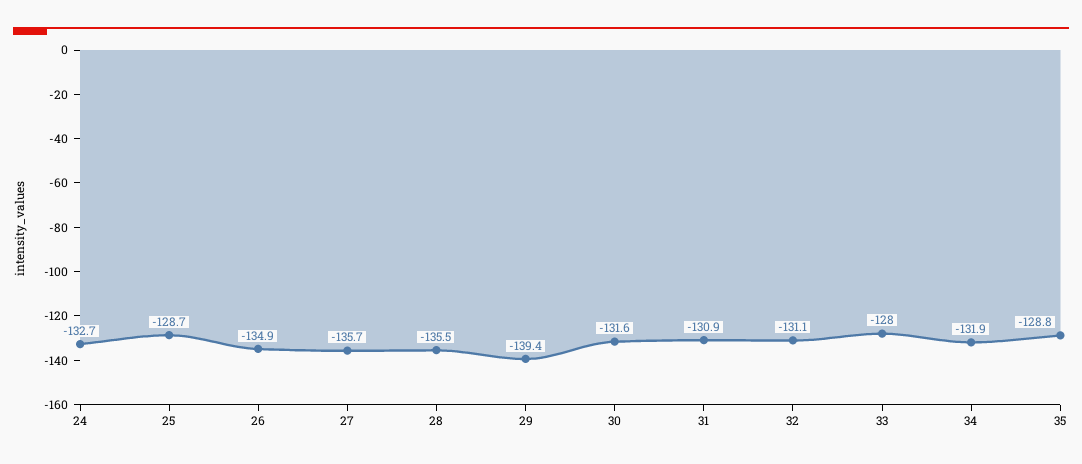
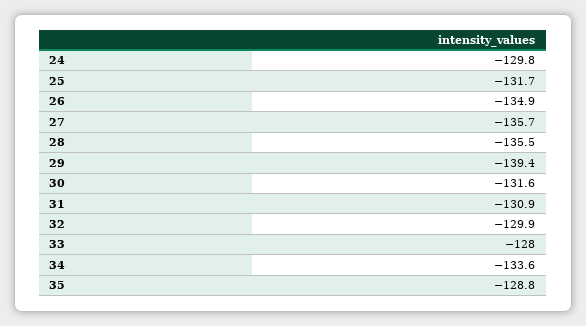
24: -132.7 -> -129.8
25: -128.7 -> -131.7
32: -131.1 -> -129.9
34: -131.9 -> -133.6

